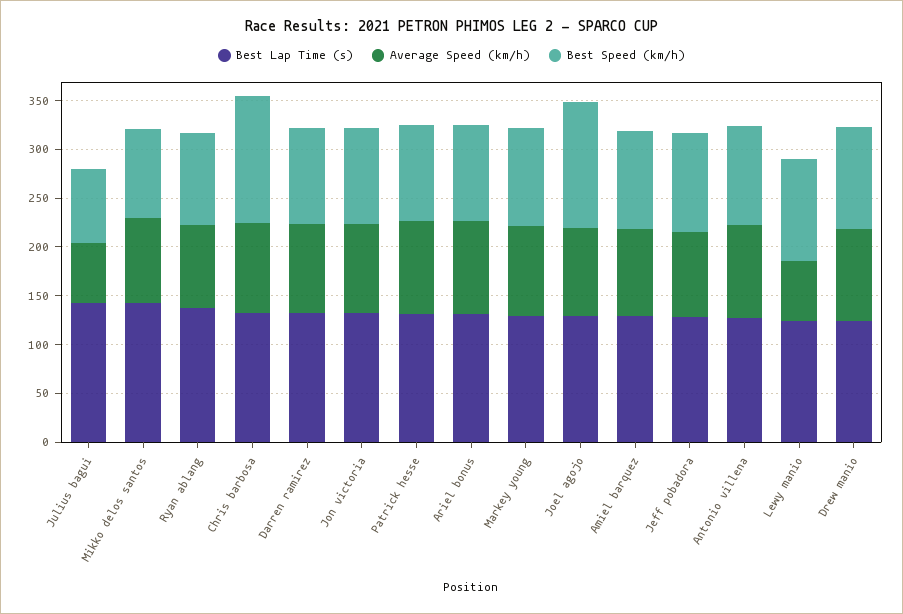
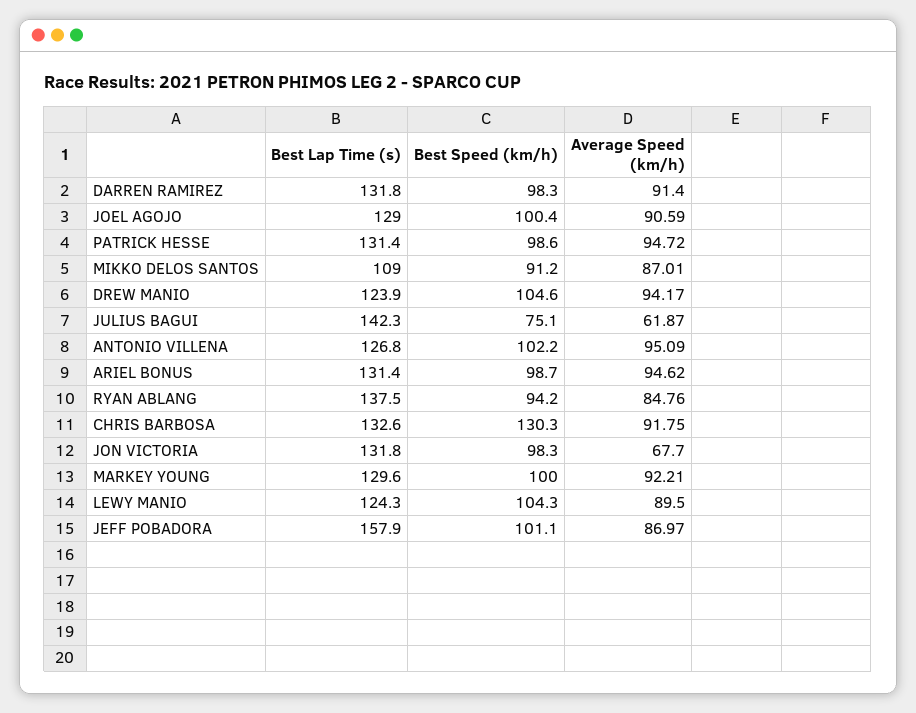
Best Lap Time (s), Mikko delos santos: 140 -> 109
Average Speed (km/h), Jon victoria: 90 -> 67.7
Best Speed (km/h), Joel agojo: 130 -> 100.4
Best Lap Time (s), Amiel barquez: 130 -> none
Average Speed (km/h), Amiel barquez: 90 -> none
Best Speed (km/h), Amiel barquez: 100 -> none
Best Lap Time (s), Jeff pobadora: 130 -> 157.9
Average Speed (km/h), Lewy manio: 60 -> 89.5

